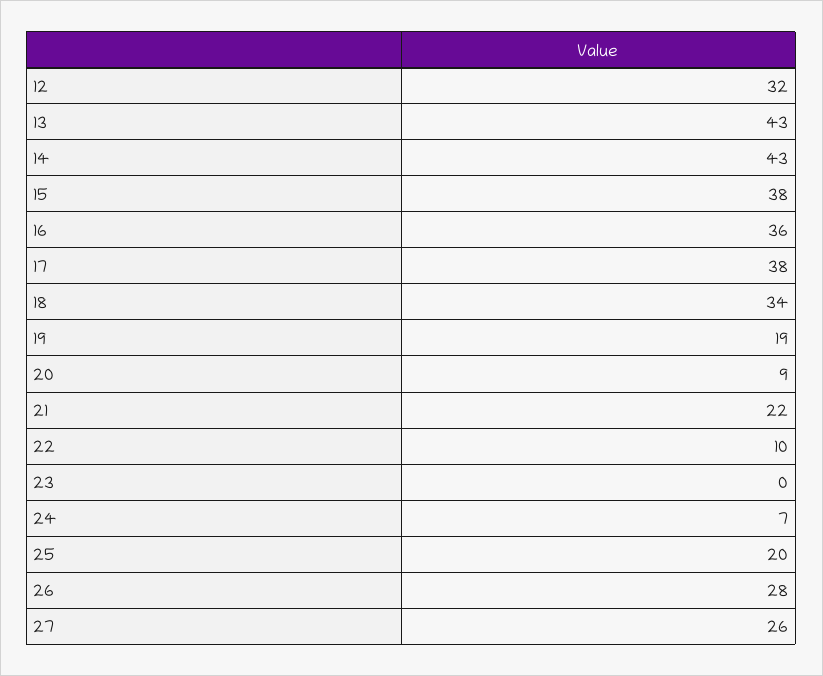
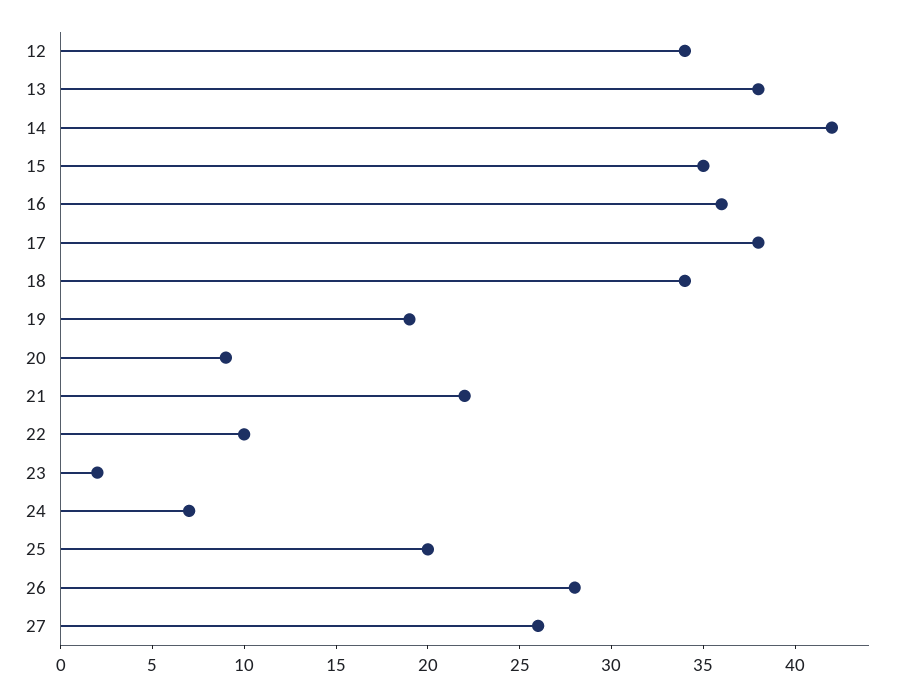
12: 32 -> 34
13: 43 -> 38
14: 43 -> 42
15: 38 -> 35
23: 0 -> 2

